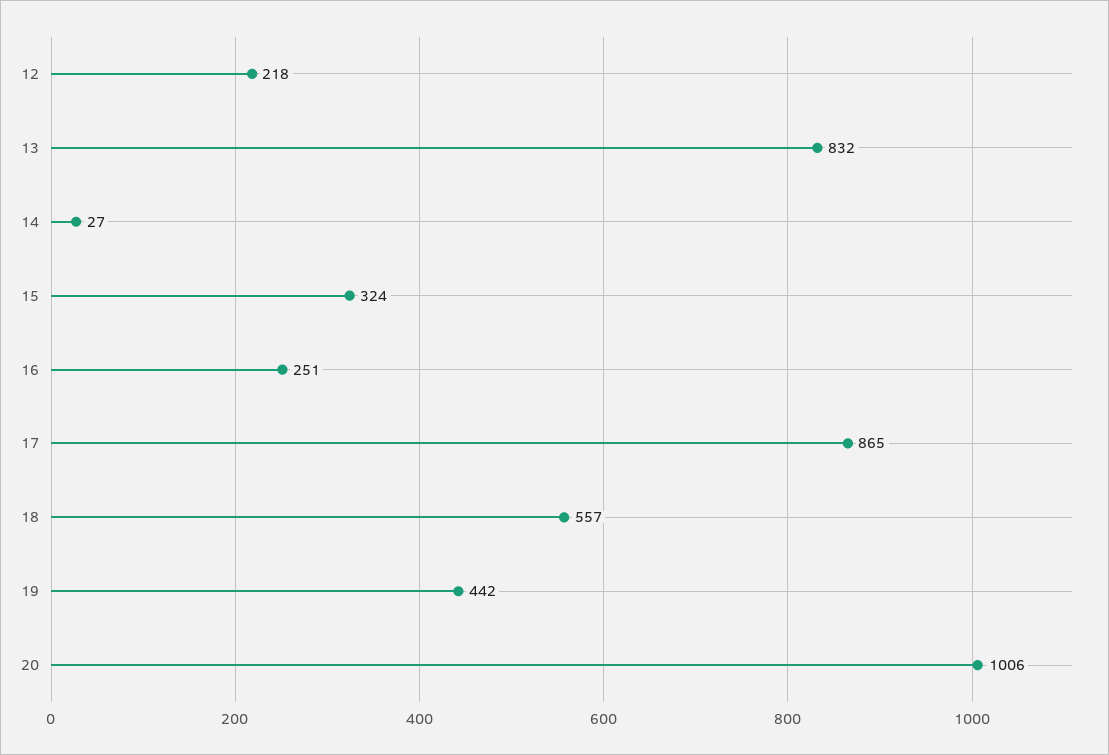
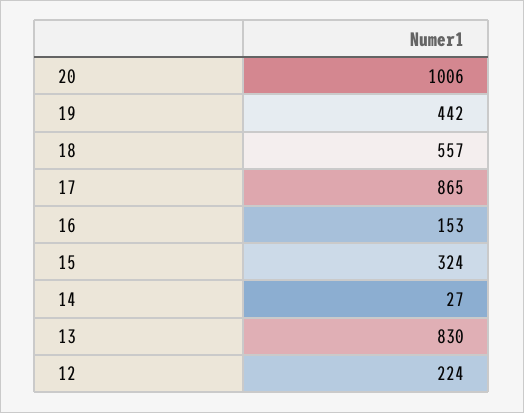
12: 218 -> 224
13: 832 -> 830
16: 251 -> 153

